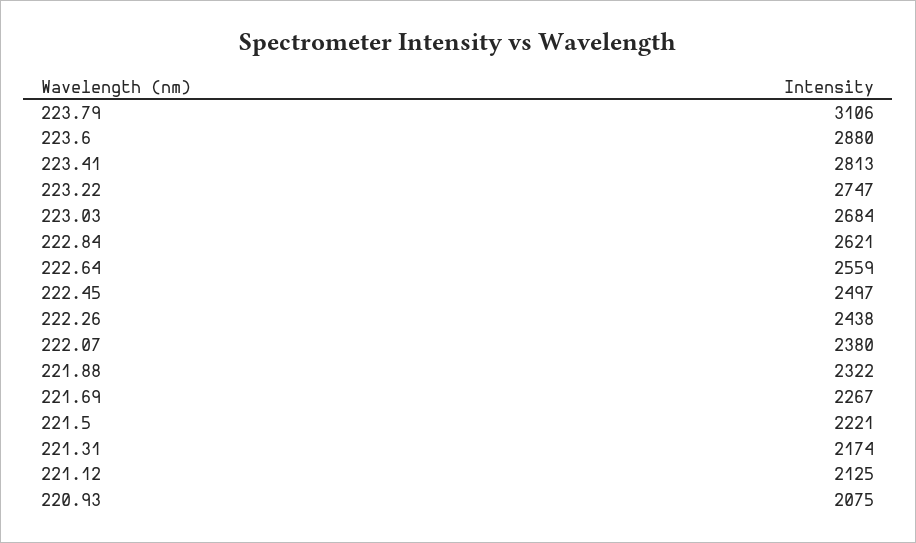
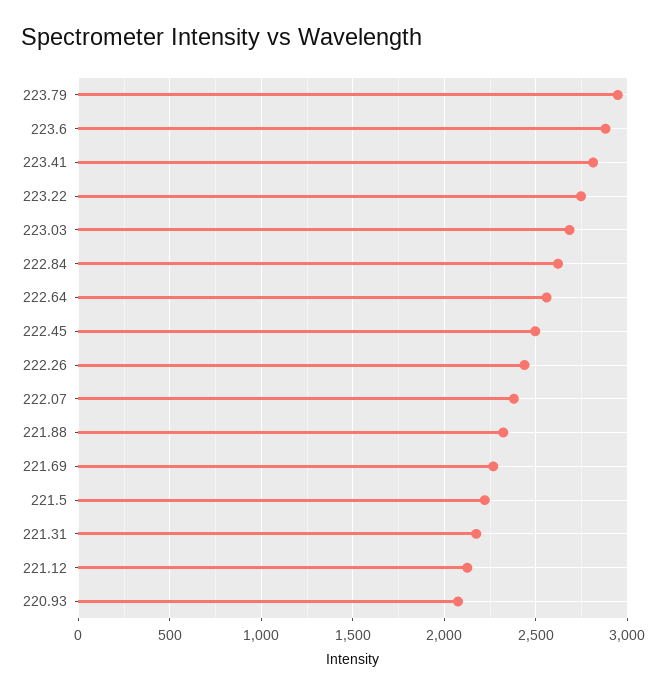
223.79: 3106 -> 2950

